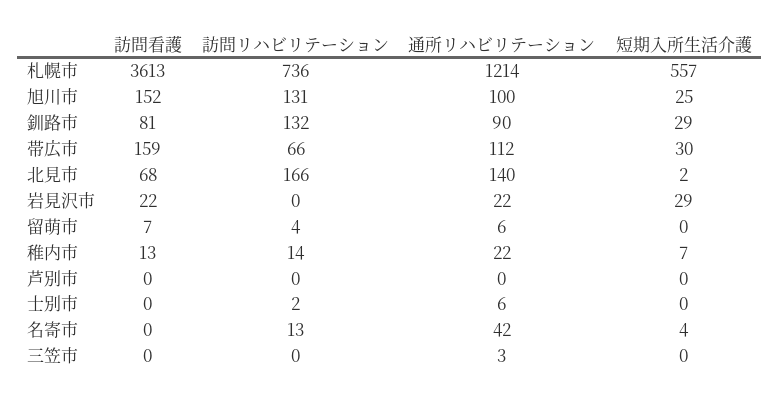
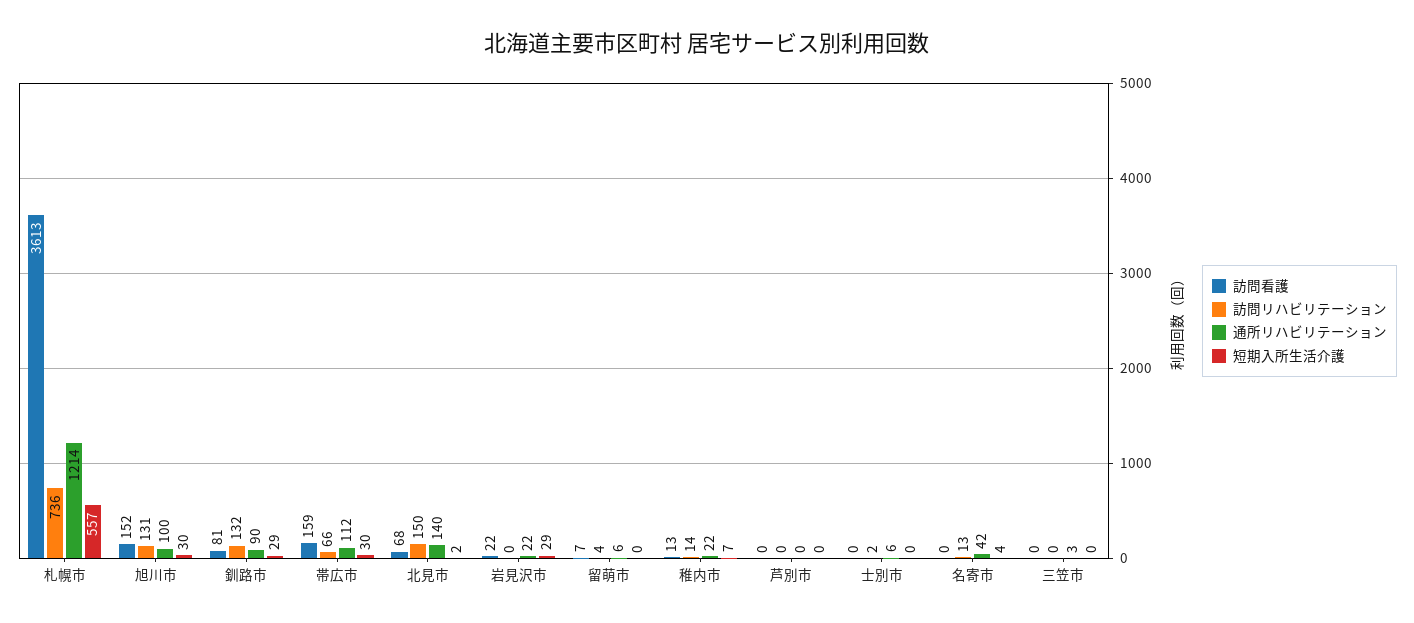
短期入所生活介護, 旭川市: 25 -> 30
訪問リハビリテーション, 北見市: 166 -> 150

